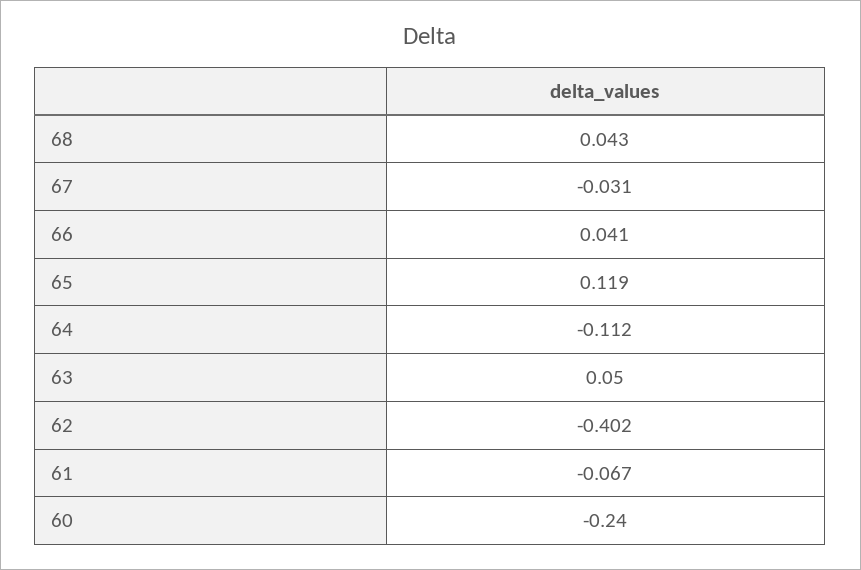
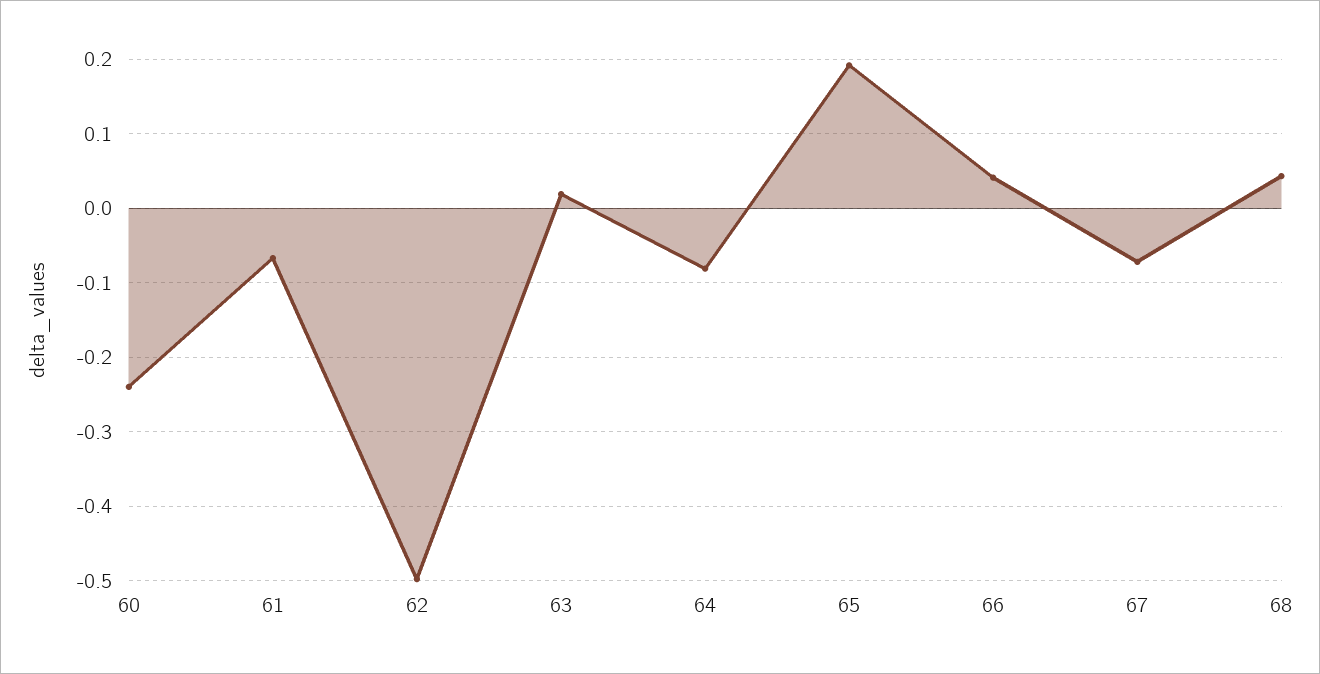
67: -0.031 -> -0.07
65: 0.119 -> 0.19
64: -0.112 -> -0.08
63: 0.05 -> 0.02
62: -0.402 -> -0.5

